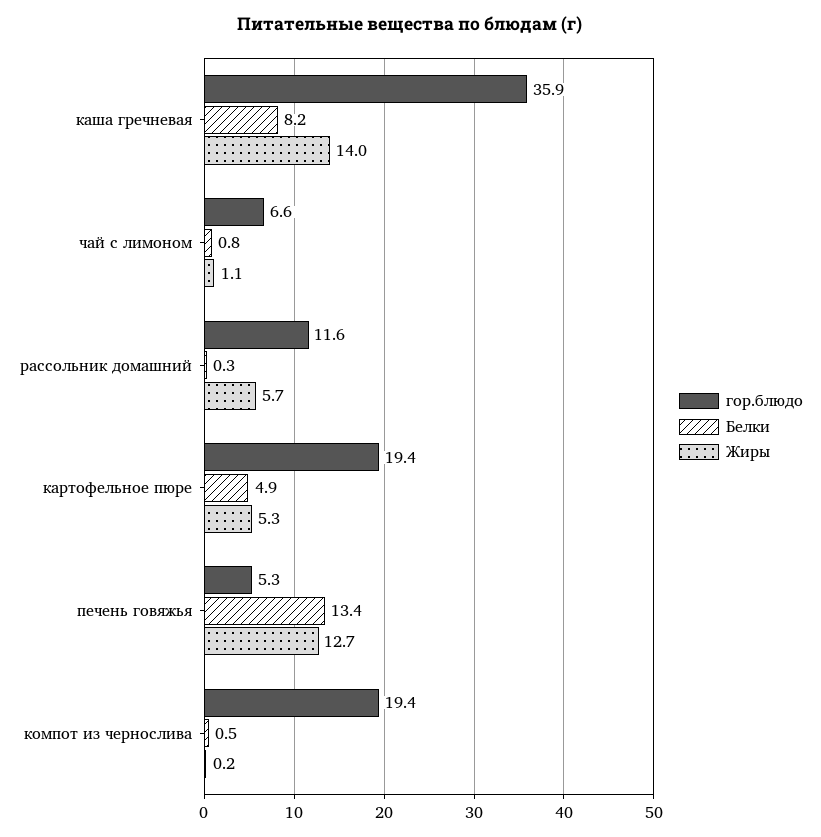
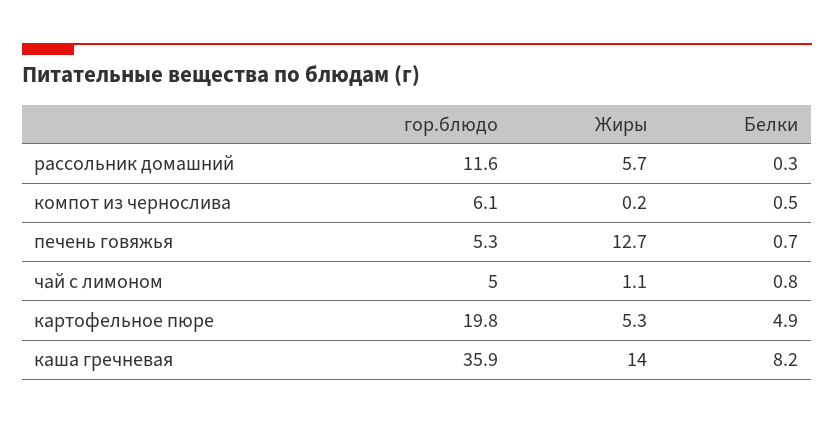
гор.блюдо, чай с лимоном: 6.6 -> 5
гор.блюдо, картофельное пюре: 19.4 -> 19.8
Белки, печень говяжья: 13.4 -> 0.7
гор.блюдо, компот из чернослива: 19.4 -> 6.1

